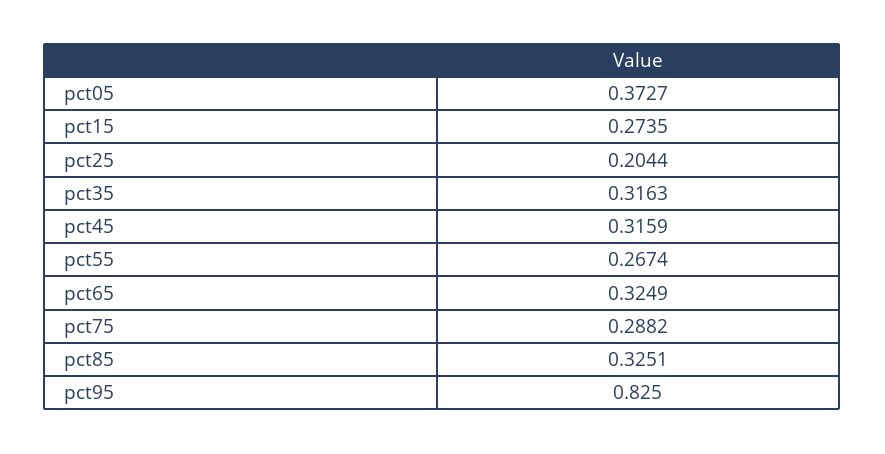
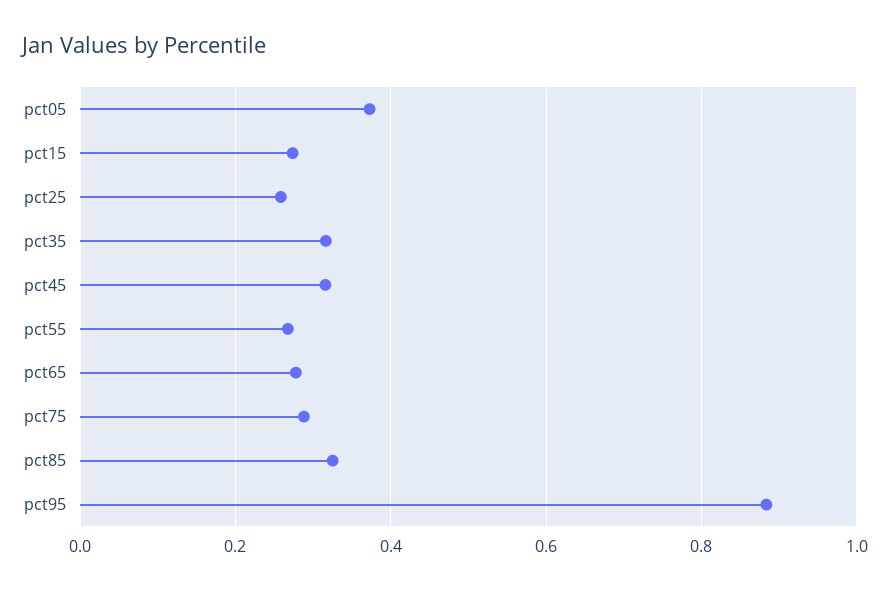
pct25: 0.2044 -> 0.26
pct65: 0.3249 -> 0.28
pct95: 0.825 -> 0.88

